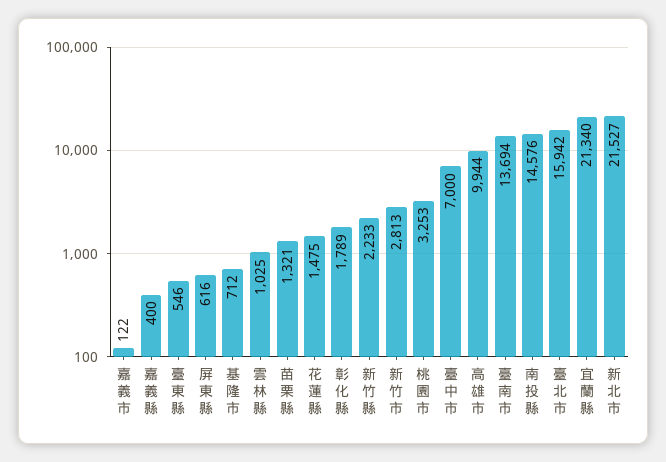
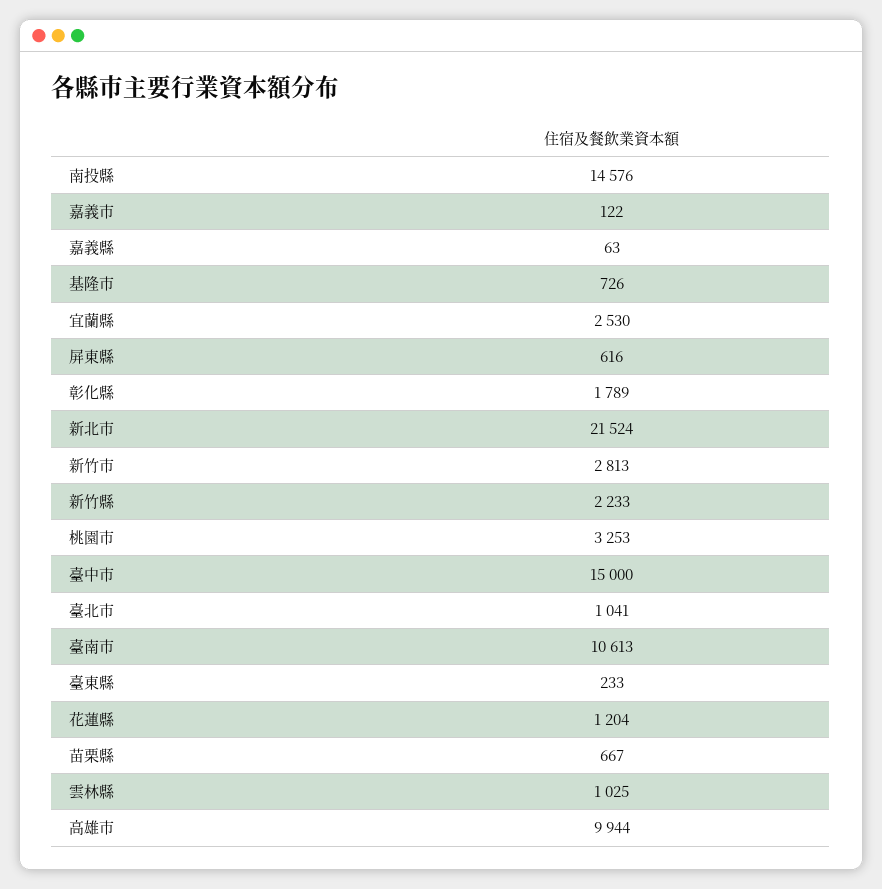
嘉義縣: 400 -> 63
臺東縣: 546 -> 233
基隆市: 712 -> 726
苗栗縣: 1321 -> 667
花蓮縣: 1475 -> 1204
臺中市: 7000 -> 15000
臺南市: 13694 -> 10613
臺北市: 15942 -> 1041
宜蘭縣: 21340 -> 2530
新北市: 21527 -> 21524

